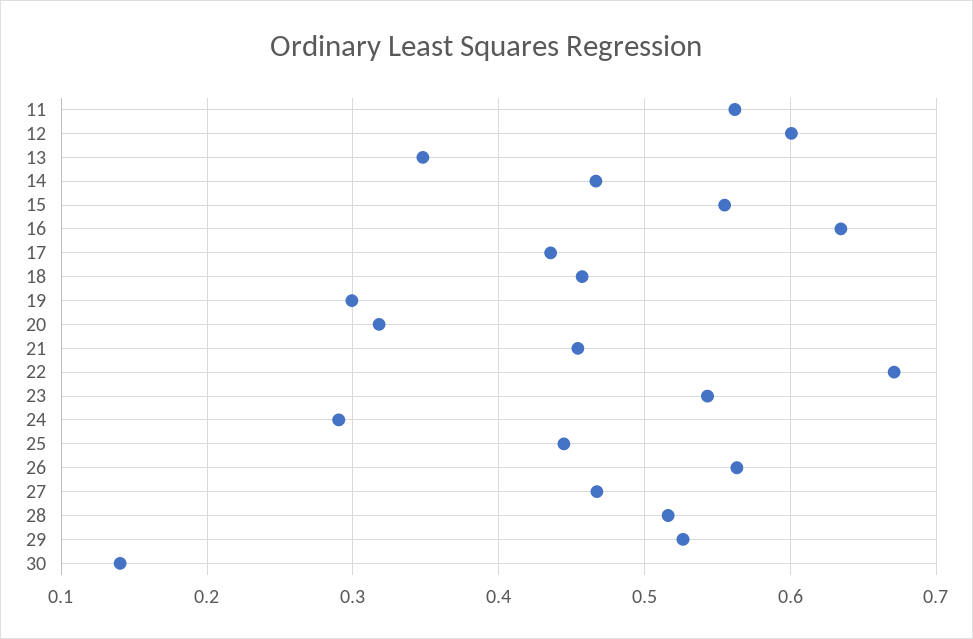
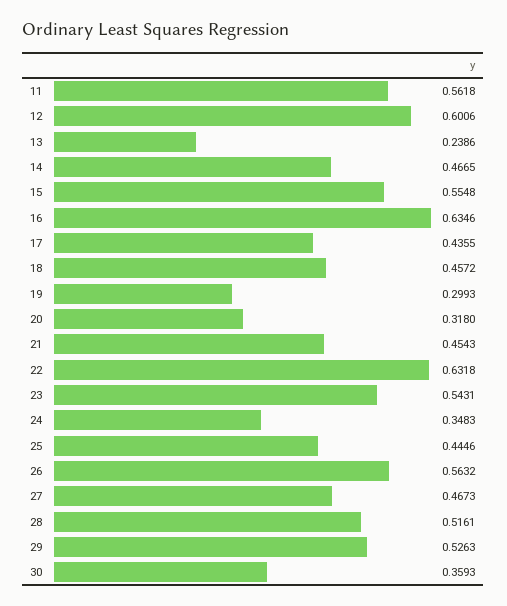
13: 0.35 -> 0.2386
22: 0.67 -> 0.6318
24: 0.29 -> 0.3483
30: 0.14 -> 0.3593

